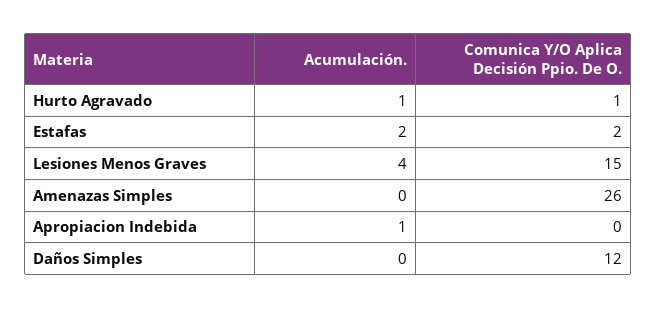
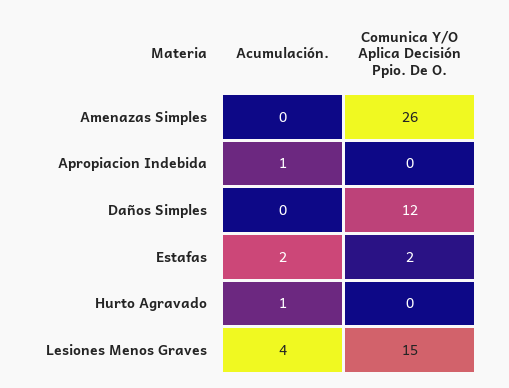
Comunica Y/O Aplica Decisión Ppio. De O., Hurto Agravado: 1 -> 0

